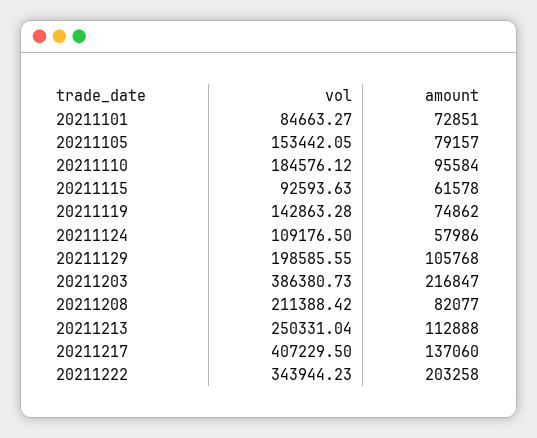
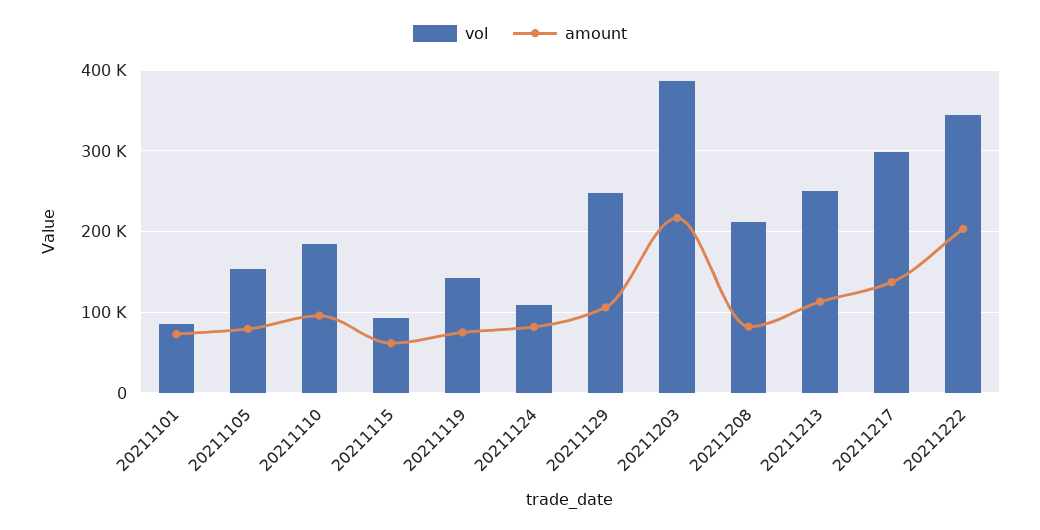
amount, 20211124: 57986 -> 80000
vol, 20211129: 198585.55 -> 250000
vol, 20211217: 407229.5 -> 300000

